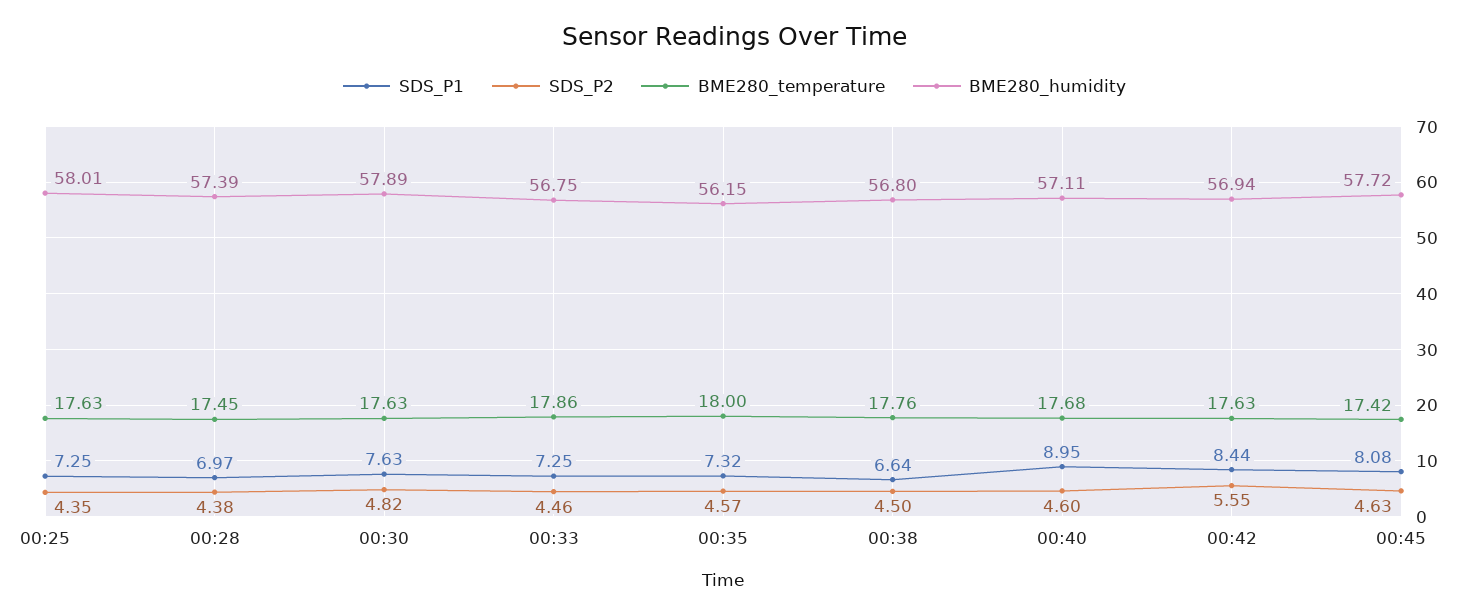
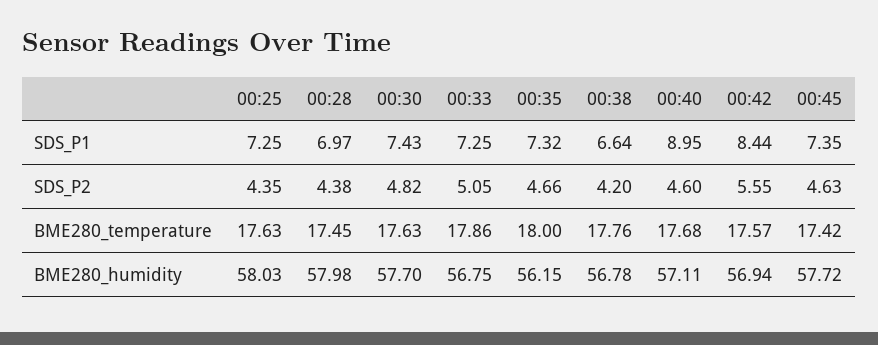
BME280_humidity, 00:25: 58.01 -> 58.03
BME280_humidity, 00:28: 57.39 -> 57.98
SDS_P1, 00:30: 7.63 -> 7.43
BME280_humidity, 00:30: 57.89 -> 57.7
SDS_P2, 00:33: 4.46 -> 5.05
SDS_P2, 00:35: 4.57 -> 4.66
SDS_P2, 00:38: 4.5 -> 4.2
BME280_humidity, 00:38: 56.8 -> 56.78
BME280_temperature, 00:42: 17.63 -> 17.57
SDS_P1, 00:45: 8.08 -> 7.35

